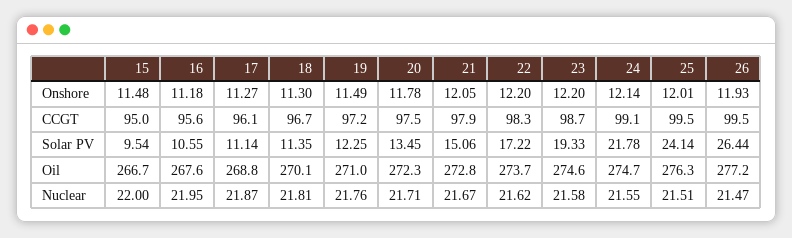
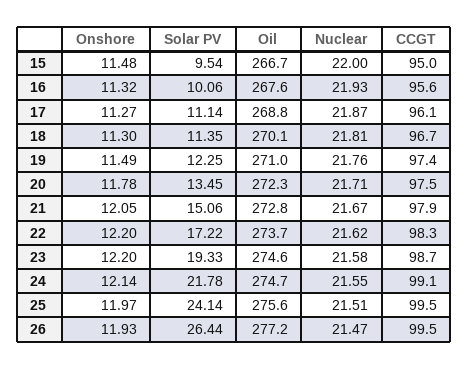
16, Onshore: 11.18 -> 11.32
25, Onshore: 12.01 -> 11.97
19, CCGT: 97.2 -> 97.4
16, Solar PV: 10.55 -> 10.06
25, Oil: 276.3 -> 275.6
16, Nuclear: 21.95 -> 21.93

